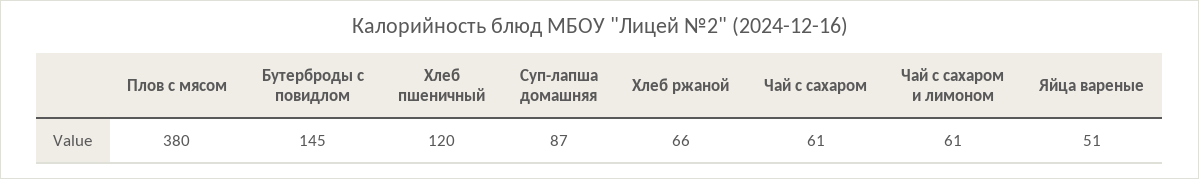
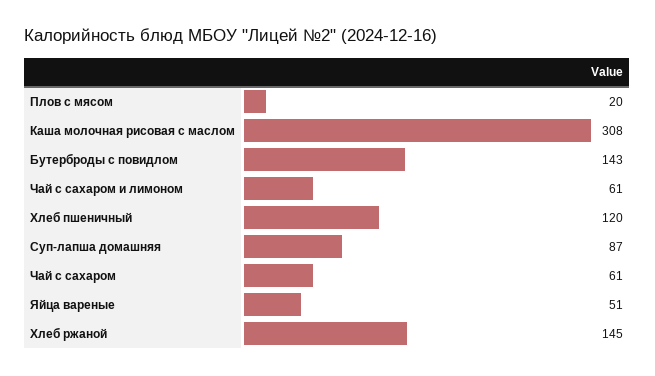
Плов с мясом: 380 -> 20
Бутерброды с повидлом: 145 -> 143
Хлеб ржаной: 66 -> 145
Каша молочная рисовая с маслом: none -> 308

